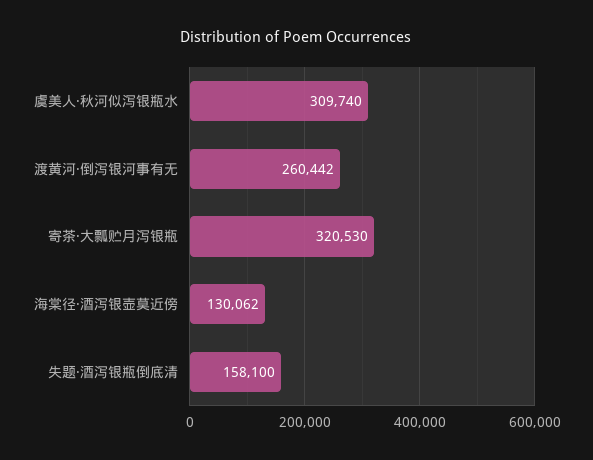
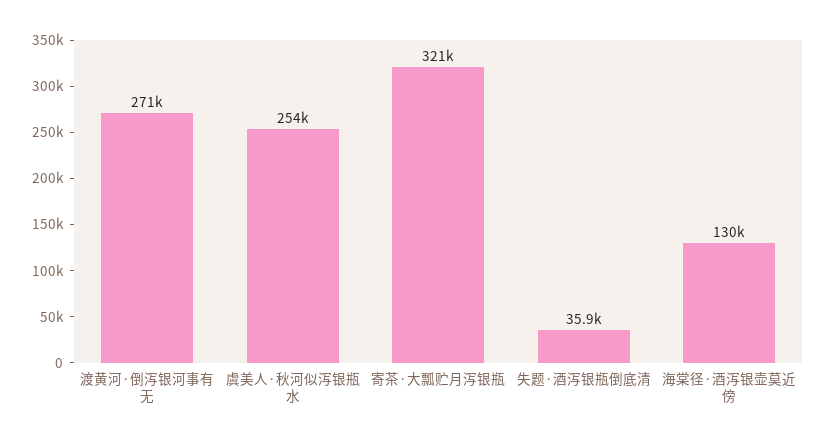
虞美人·秋河似泻银瓶水: 309740 -> 254000
渡黄河·倒泻银河事有无: 260442 -> 271000
失题·酒泻银瓶倒底清: 158100 -> 35900

